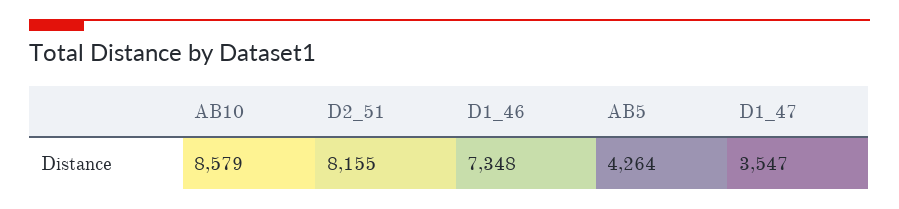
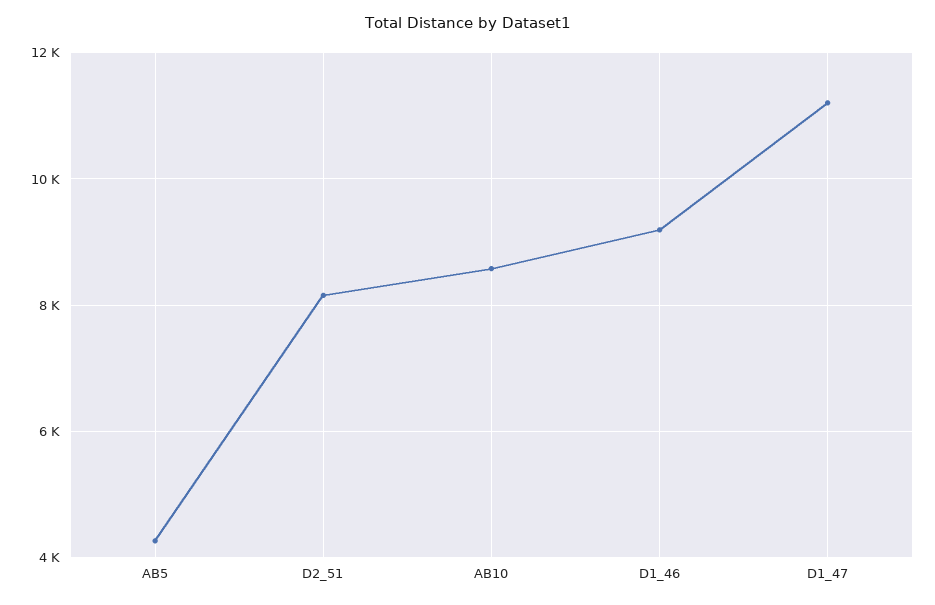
D1_46: 7348 -> 9200
D1_47: 3547 -> 11200

